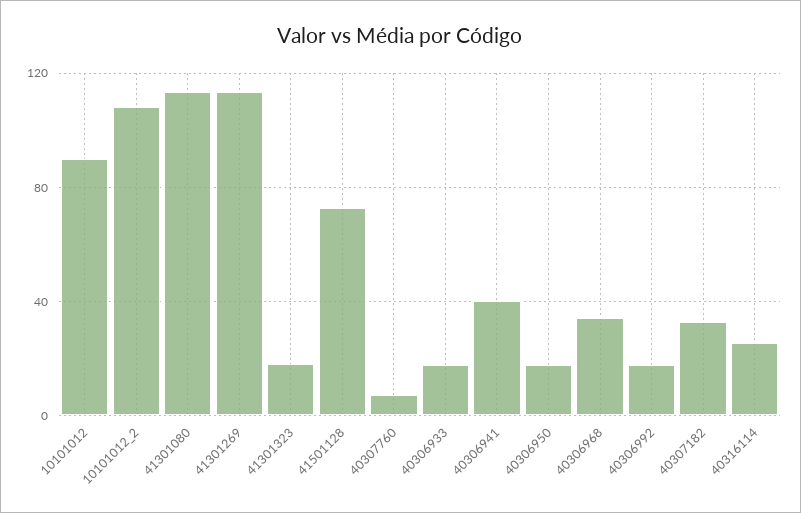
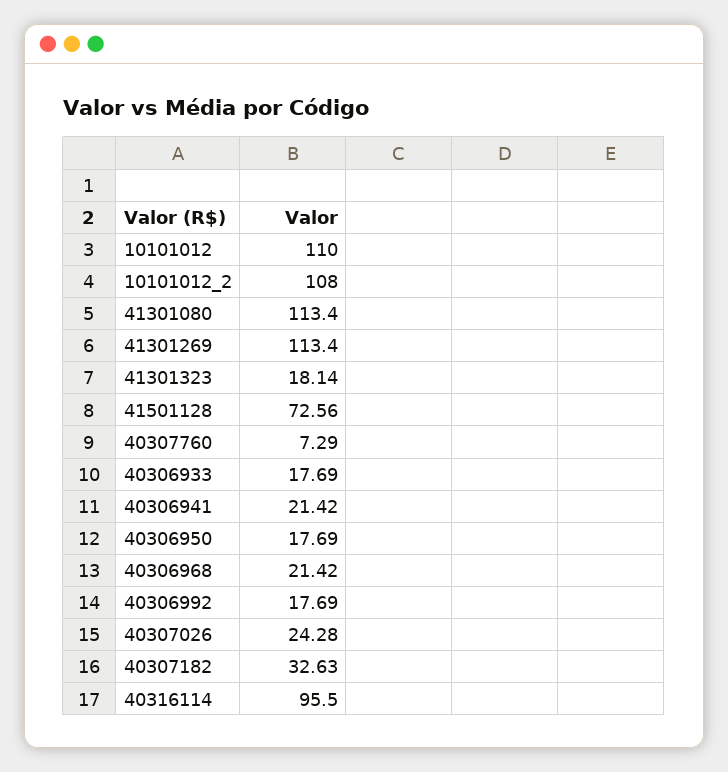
10101012: 90 -> 110
40306941: 40 -> 21.42
40306968: 35 -> 21.42
40316114: 25 -> 95.5
40307026: none -> 24.28

